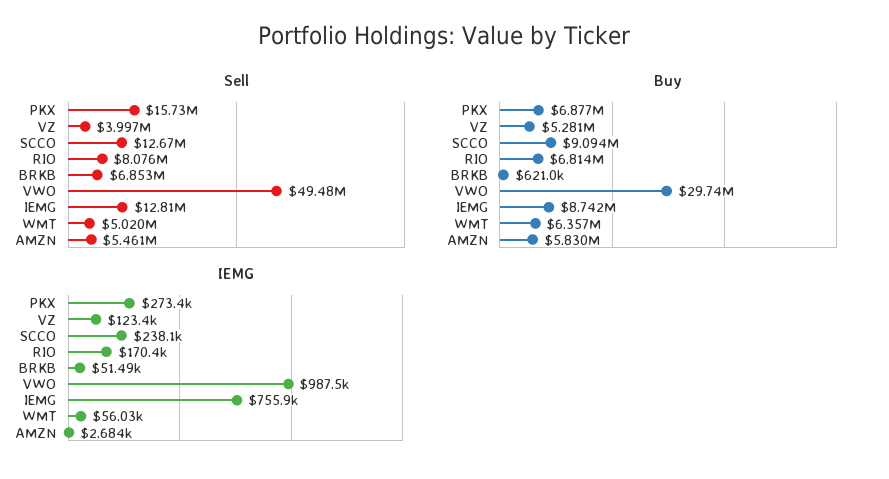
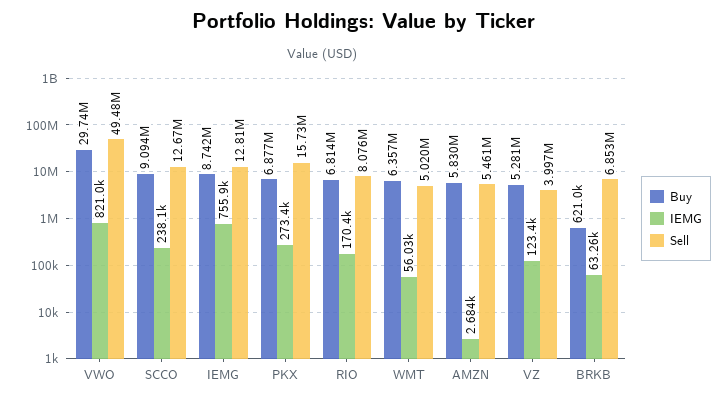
IEMG, BRKB: 51490 -> 63260
IEMG, VWO: 987500 -> 821000

